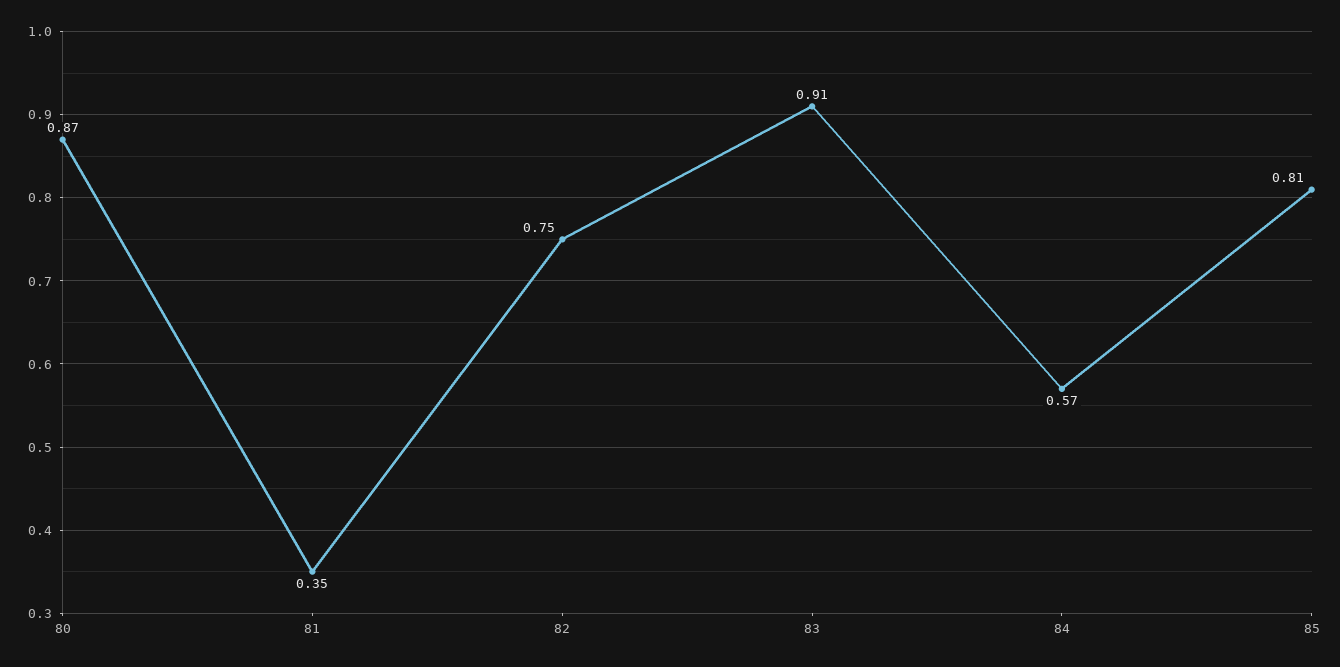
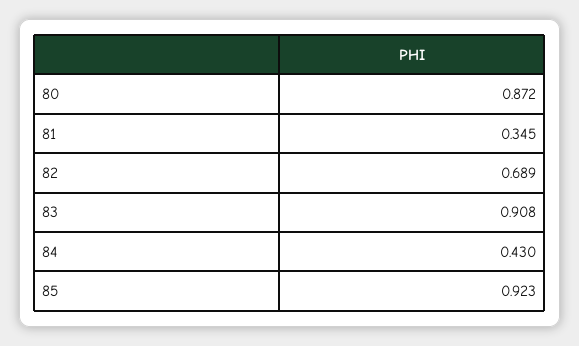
82: 0.75 -> 0.689
84: 0.57 -> 0.43
85: 0.81 -> 0.923

